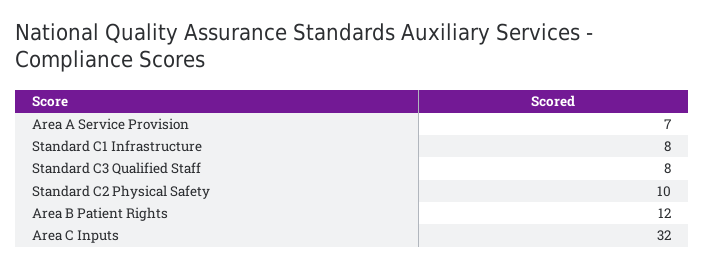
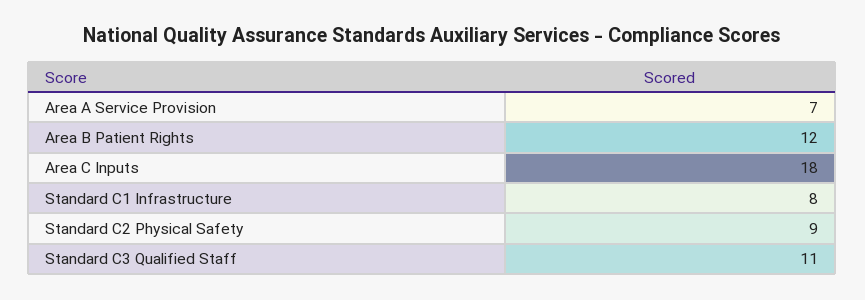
Standard C3 Qualified Staff: 8 -> 11
Standard C2 Physical Safety: 10 -> 9
Area C Inputs: 32 -> 18

